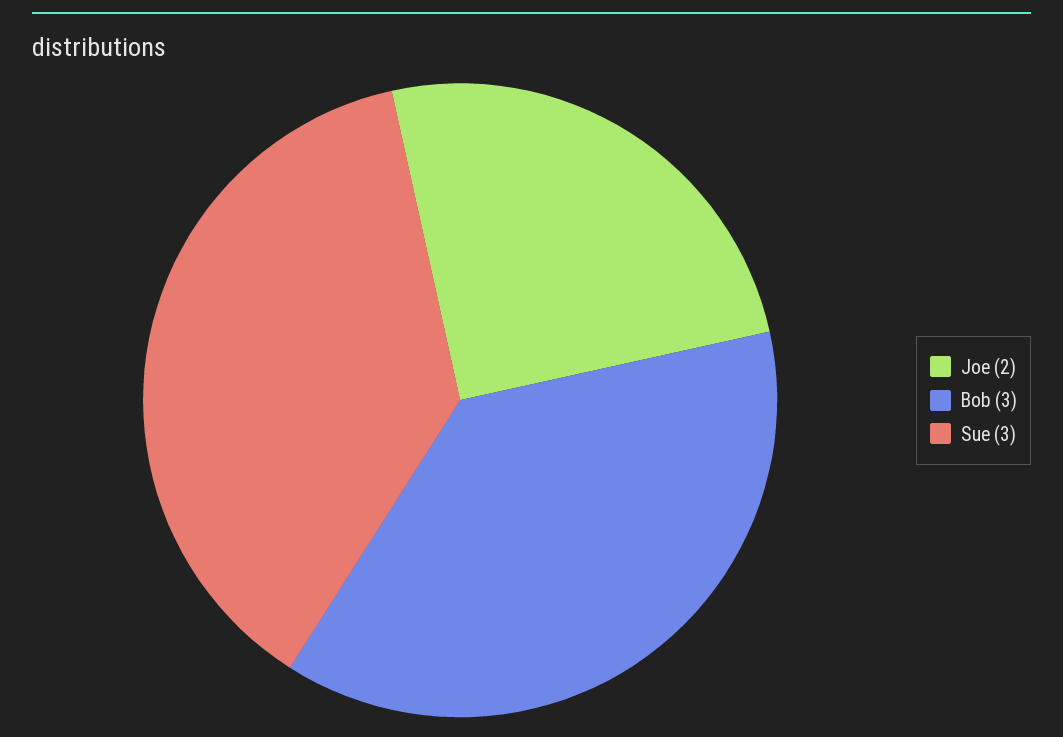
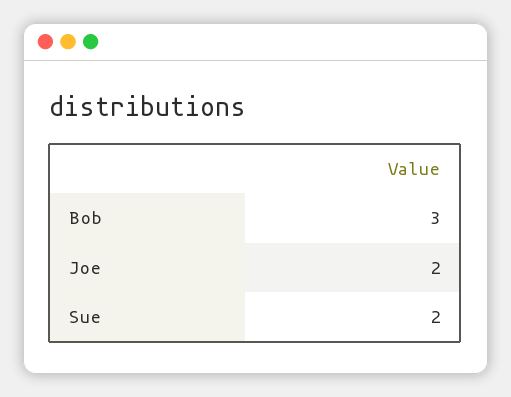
Sue: 3 -> 2

